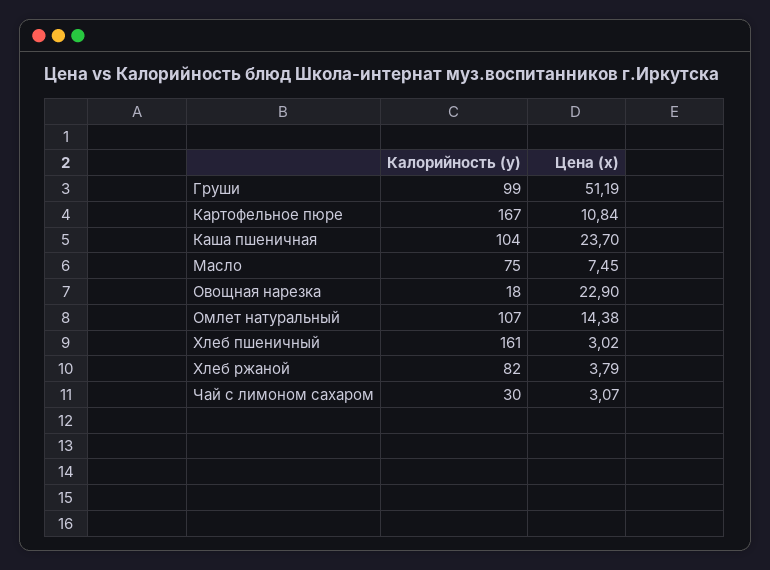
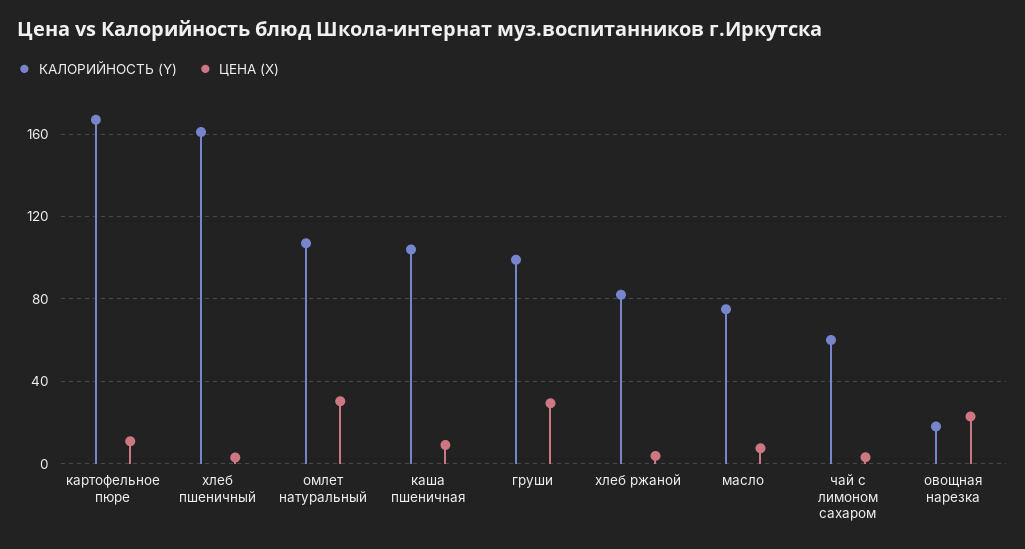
Цена (x), Груши: 51.19 -> 30
Цена (x), Каша пшеничная: 23.7 -> 10
Цена (x), Омлет натуральный: 14.38 -> 30
Калорийность (y), Чай с лимоном сахаром: 30 -> 60

